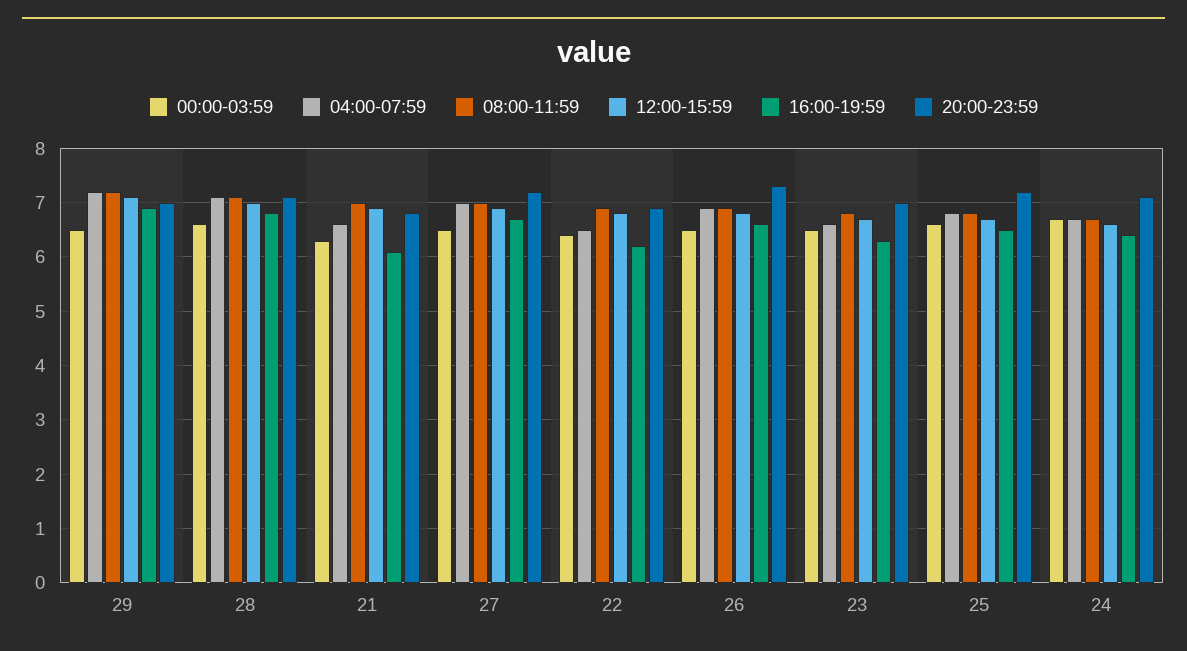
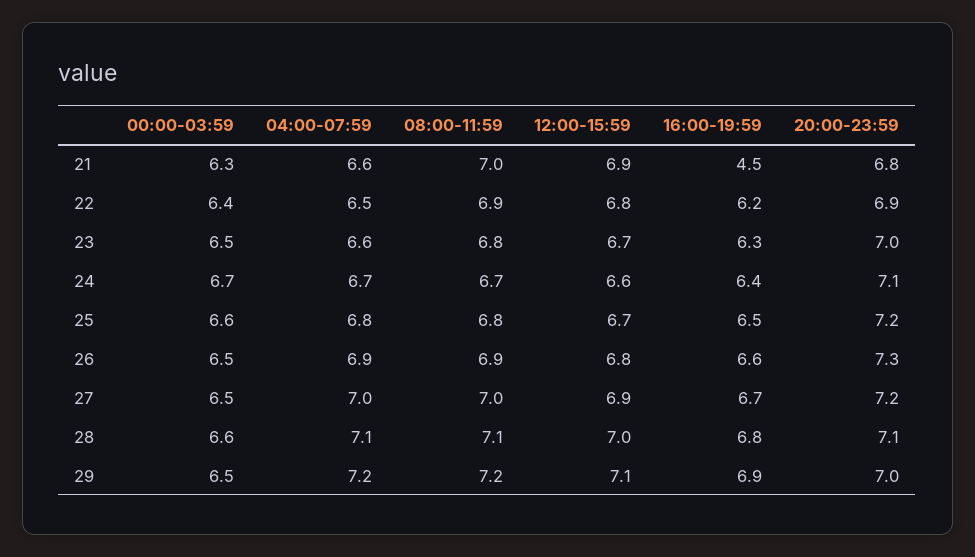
16:00-19:59, 21: 6 -> 4.5

